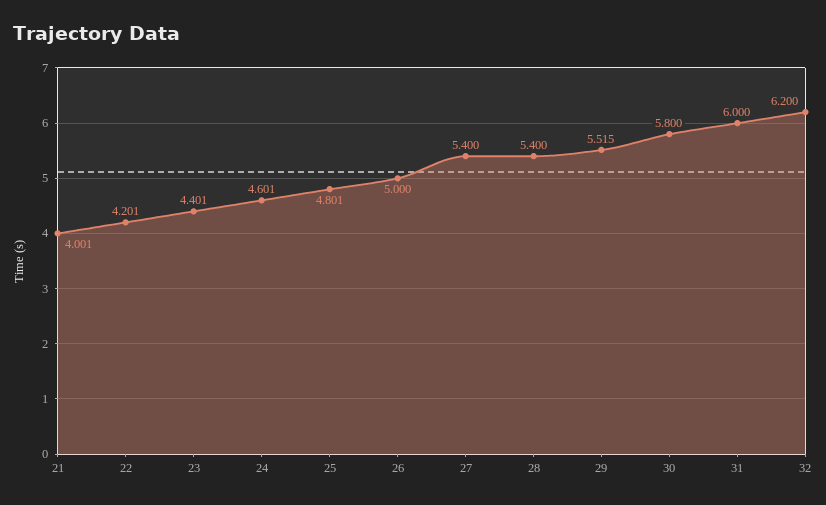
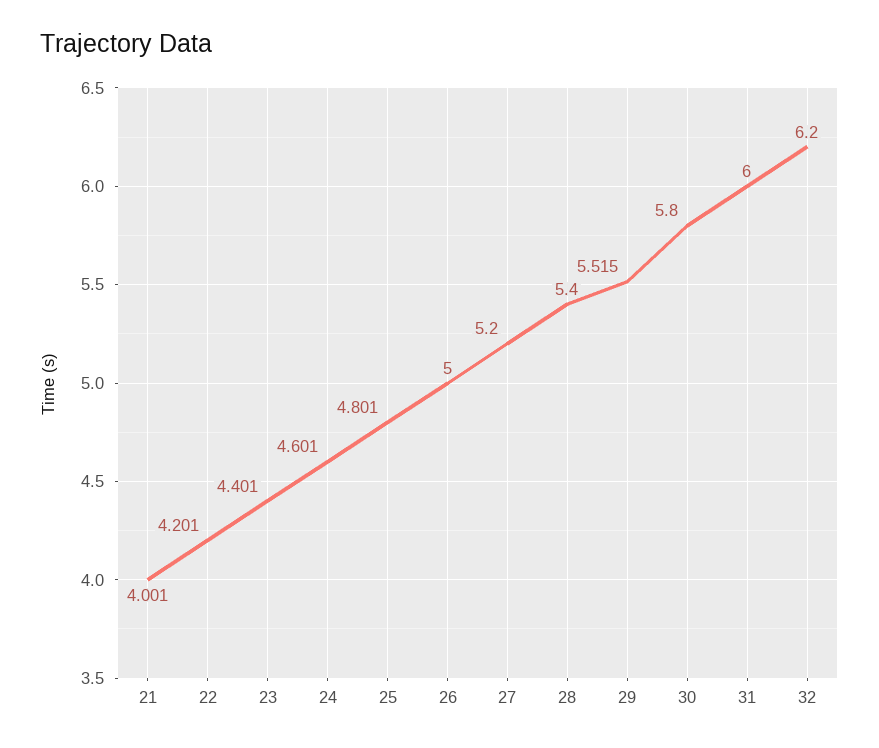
27: 5.4 -> 5.2

